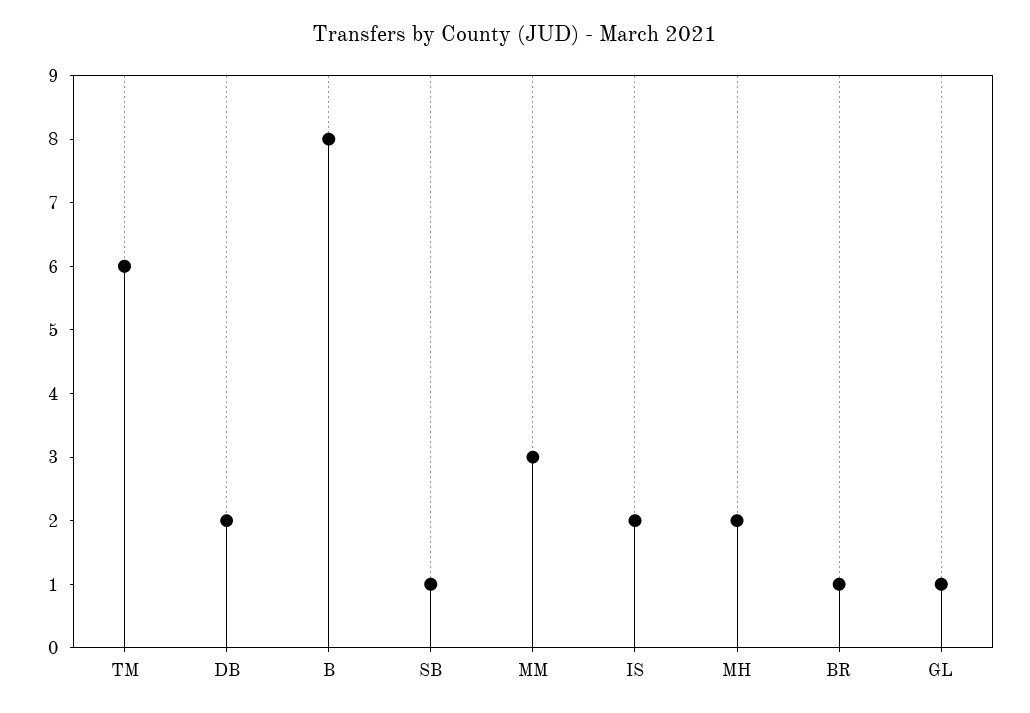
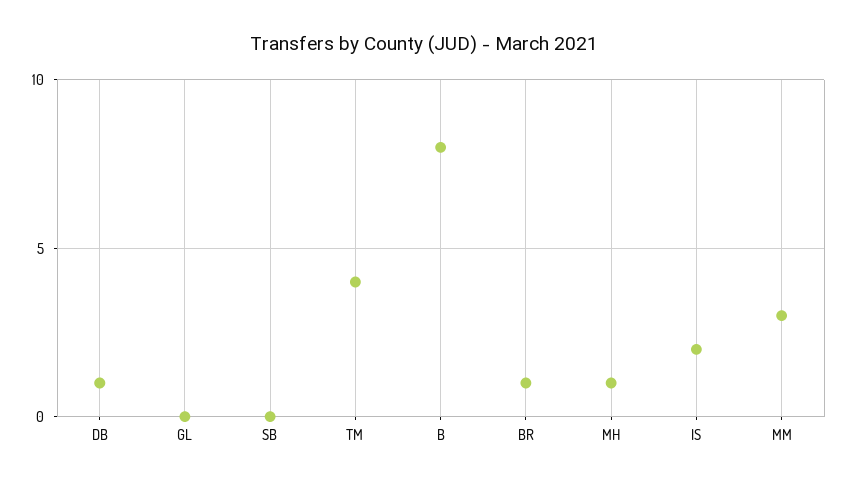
TM: 6 -> 4
DB: 2 -> 1
SB: 1 -> 0
MH: 2 -> 1
GL: 1 -> 0

